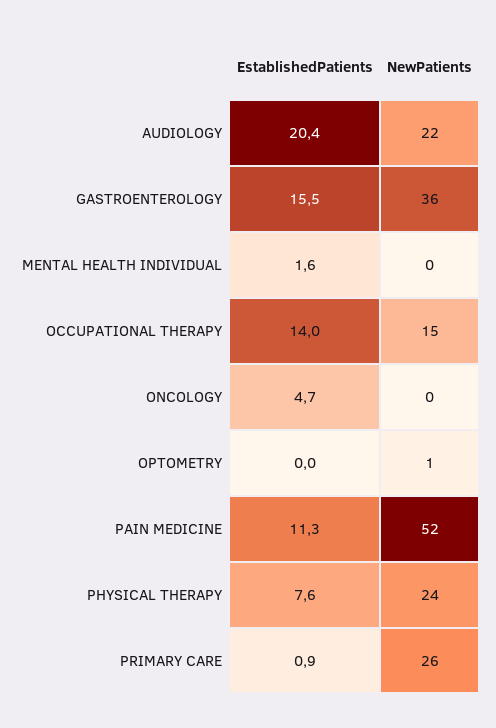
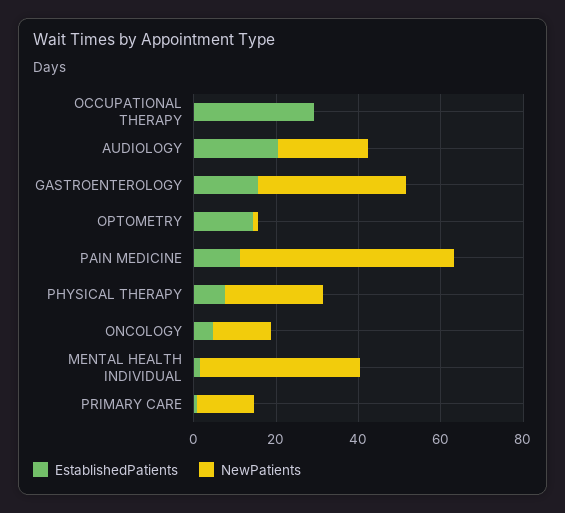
NewPatients, MENTAL HEALTH INDIVIDUAL: 0 -> 40
EstablishedPatients, OCCUPATIONAL THERAPY: 14 -> 30
NewPatients, OCCUPATIONAL THERAPY: 15 -> 0
NewPatients, ONCOLOGY: 0 -> 15
EstablishedPatients, OPTOMETRY: 0 -> 15
NewPatients, PRIMARY CARE: 26 -> 15

